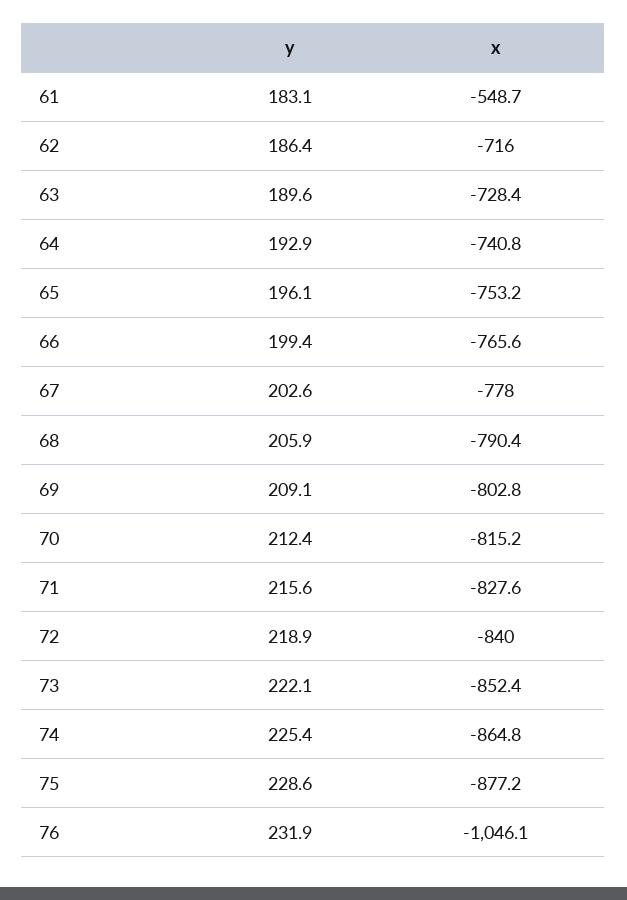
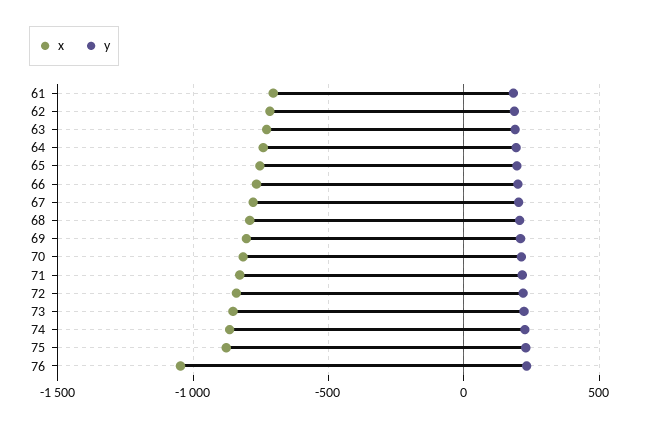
x, 61: -548.7 -> -700

